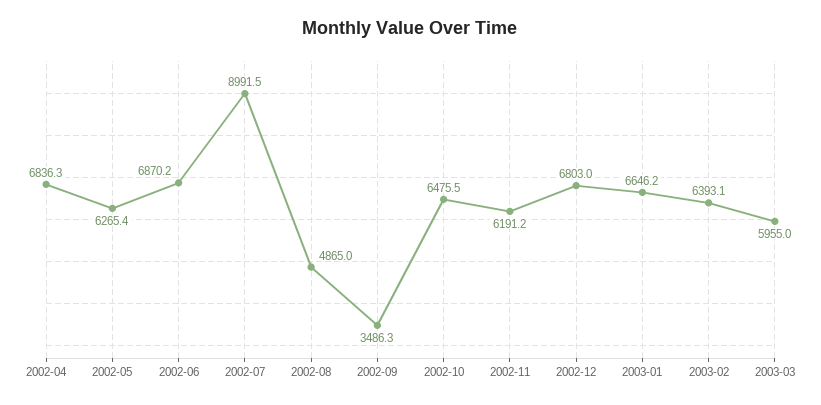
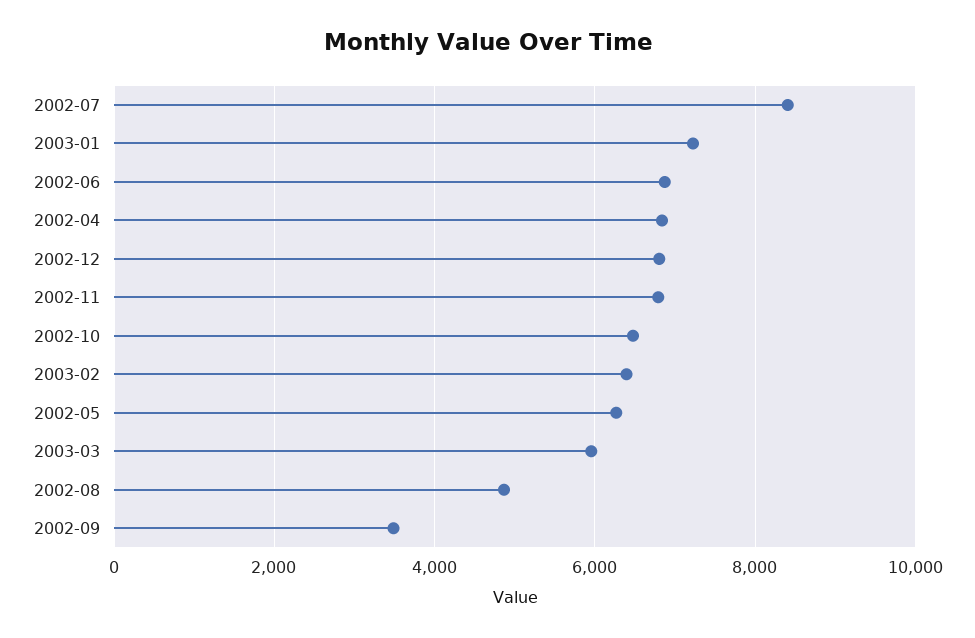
2002-07: 8991.5 -> 8400
2002-11: 6191.2 -> 6800
2003-01: 6646.2 -> 7200

